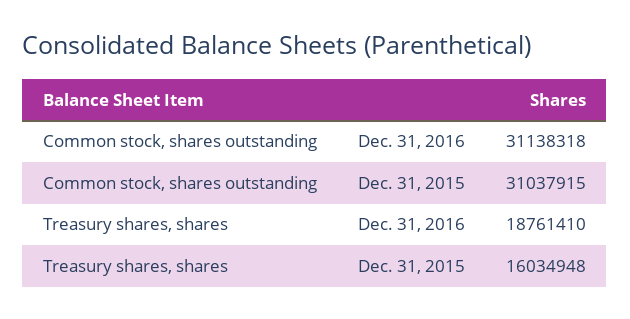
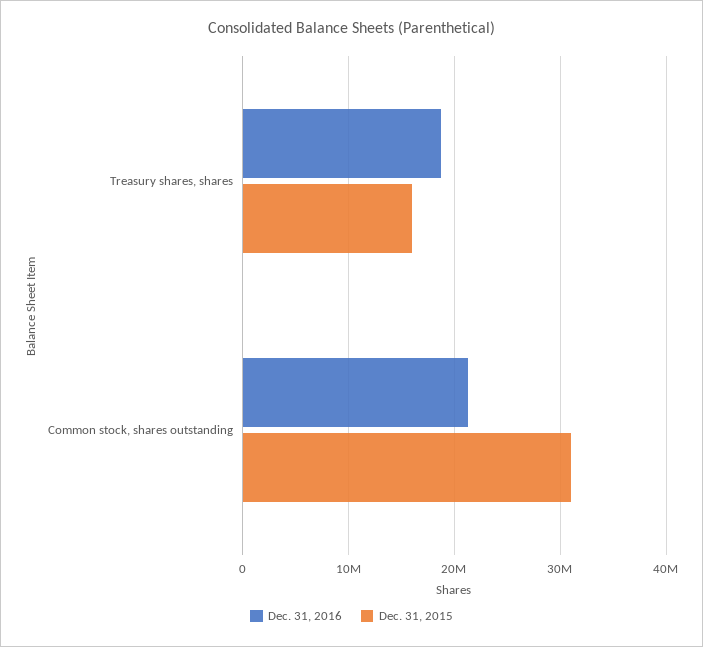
Dec. 31, 2016, Common stock, shares outstanding: 31138318 -> 21000000

